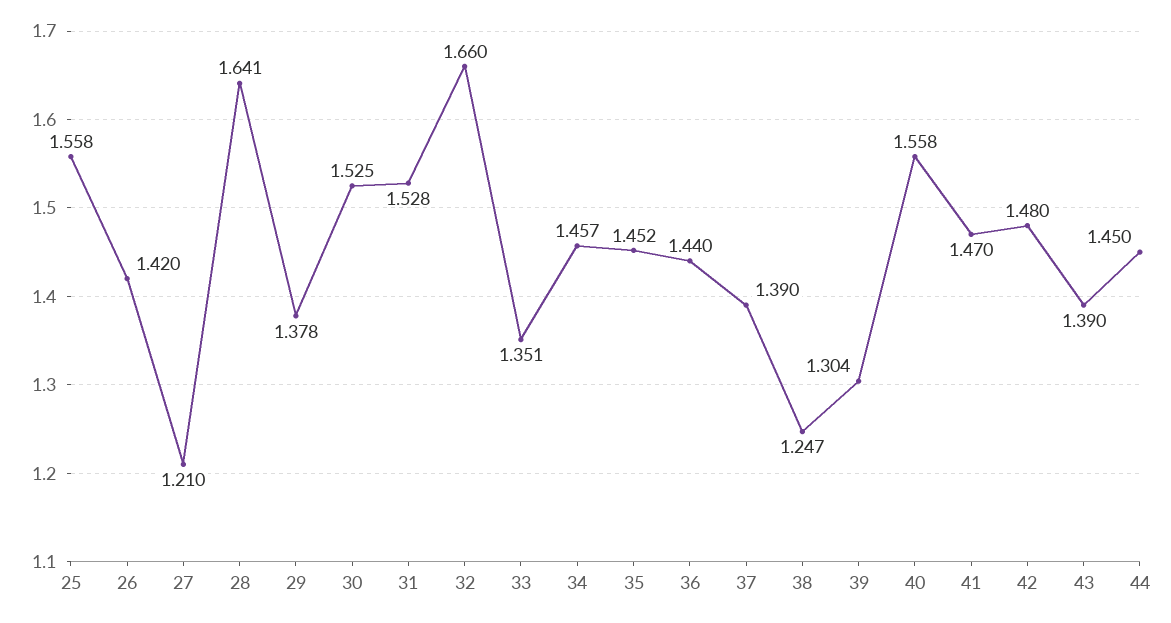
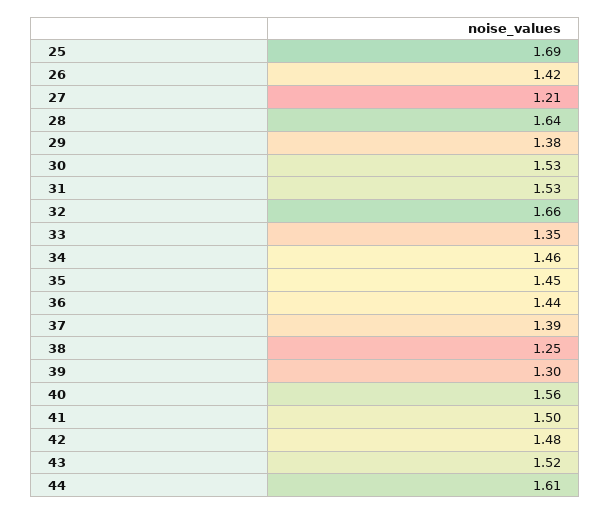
25: 1.558 -> 1.69
41: 1.47 -> 1.5
43: 1.39 -> 1.52
44: 1.45 -> 1.61

